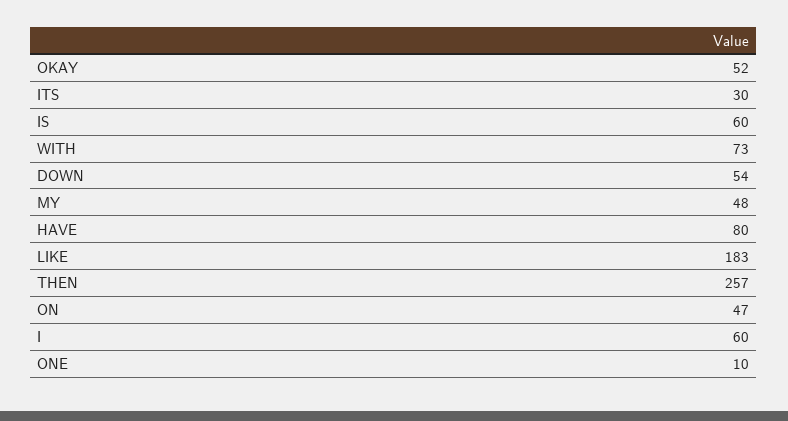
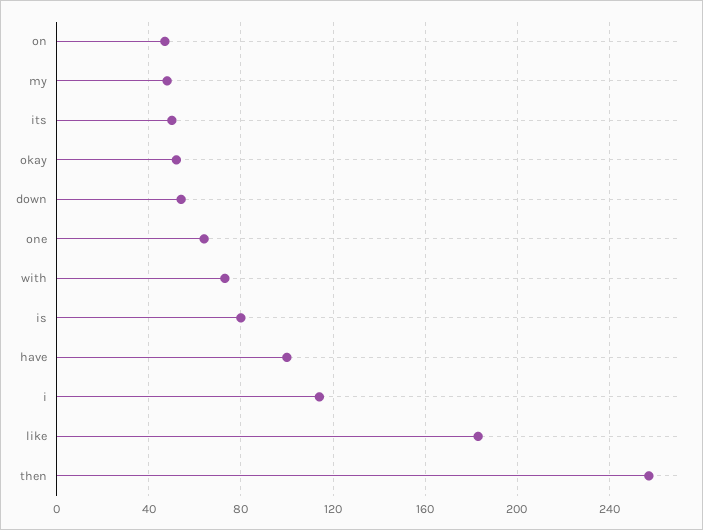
ITS: 30 -> 50
IS: 60 -> 80
HAVE: 80 -> 100
I: 60 -> 115
ONE: 10 -> 65

